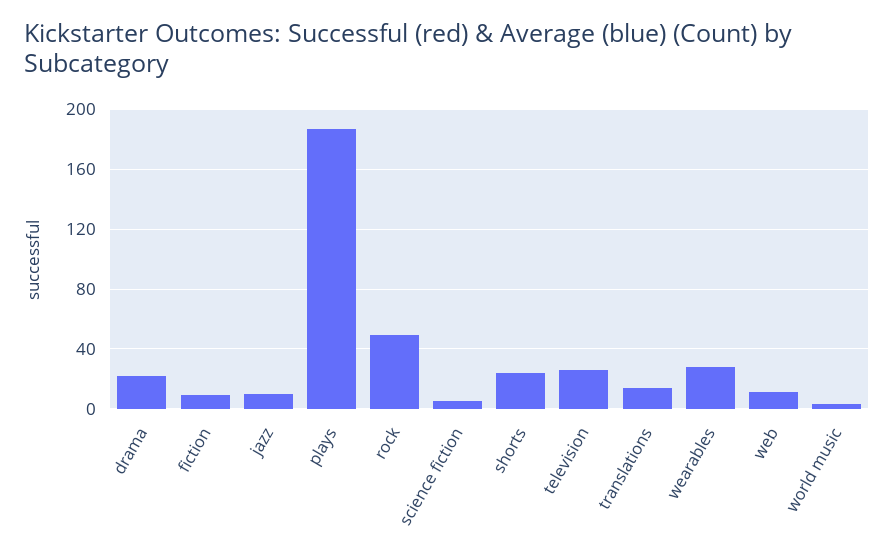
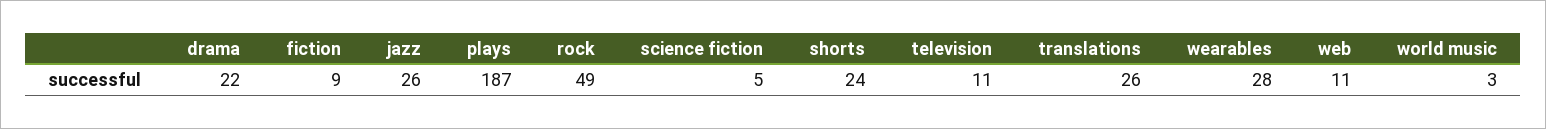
jazz: 10 -> 26
television: 25 -> 11
translations: 15 -> 26

